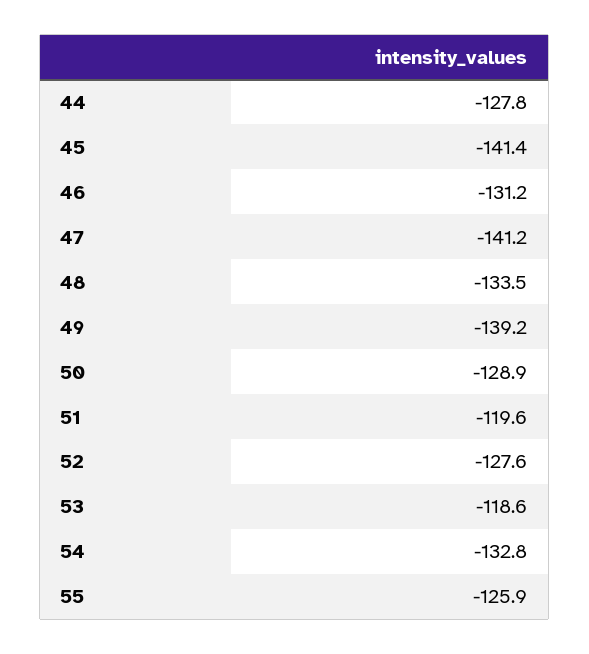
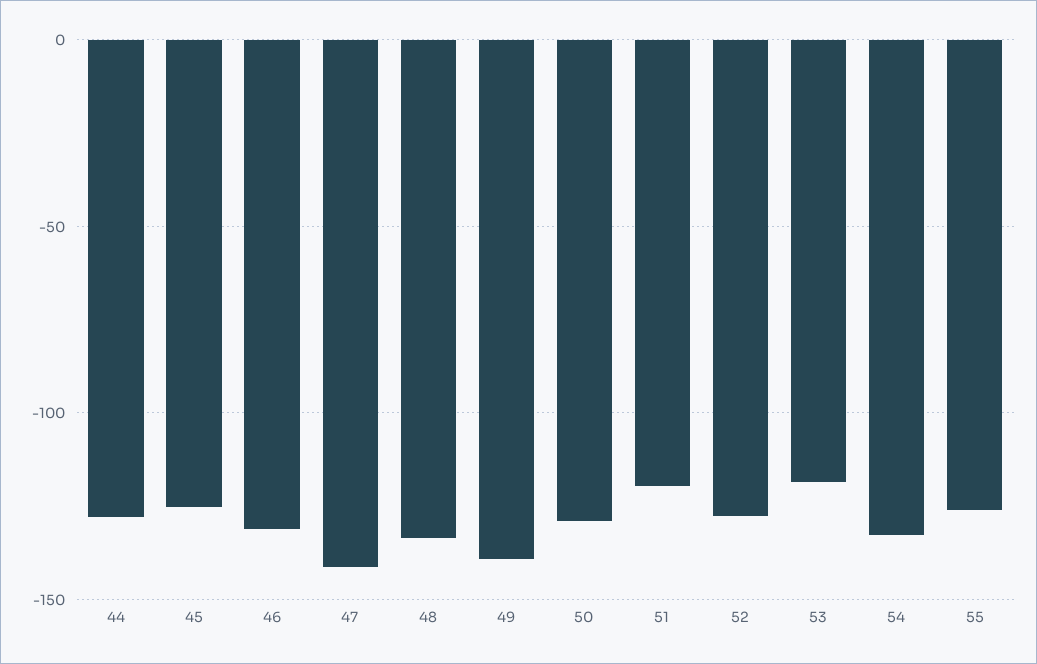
45: -141.4 -> -125

